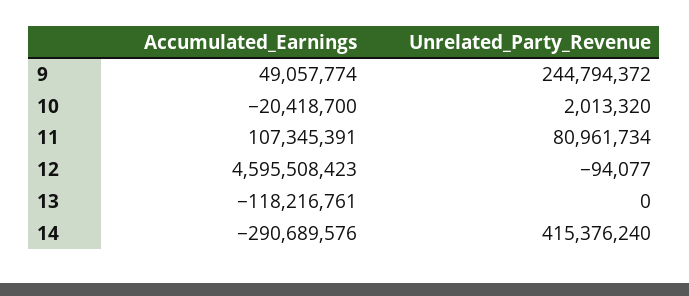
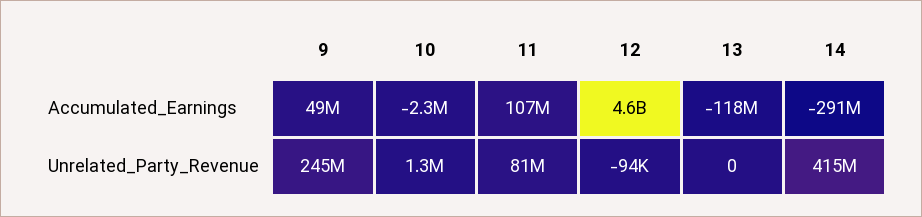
Accumulated_Earnings, 10: -20418700 -> -2300000
Unrelated_Party_Revenue, 10: 2013320 -> 1300000

